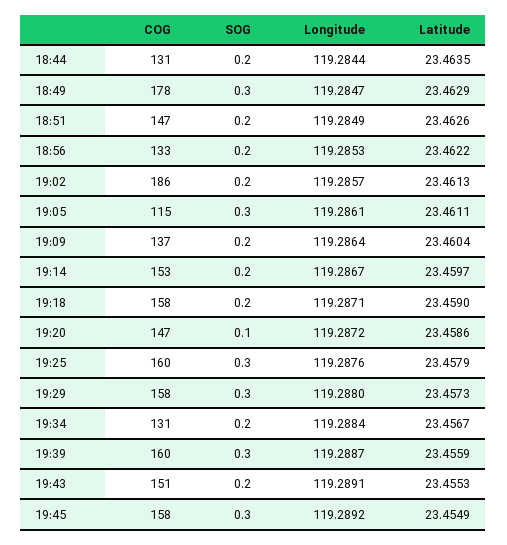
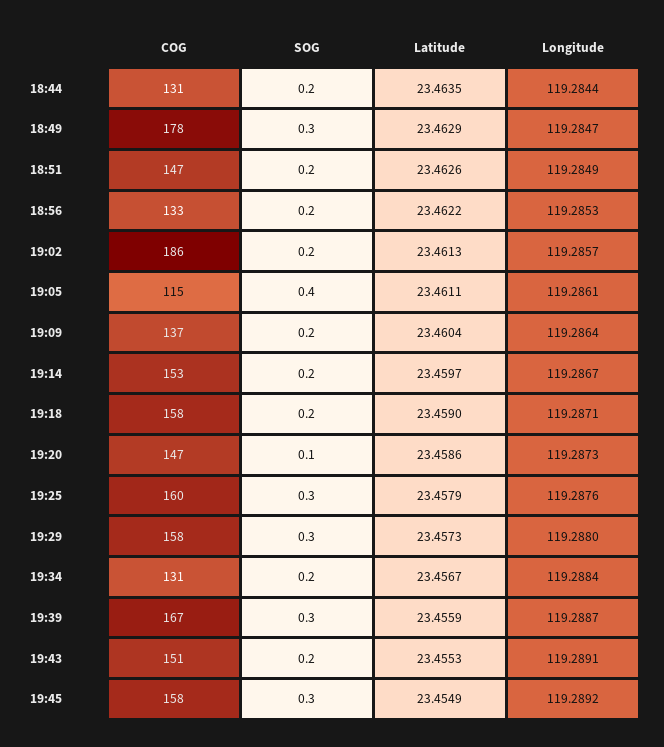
SOG, 19:05: 0.3 -> 0.4
Longitude, 19:20: 119.2872 -> 119.2873
COG, 19:39: 160 -> 167

